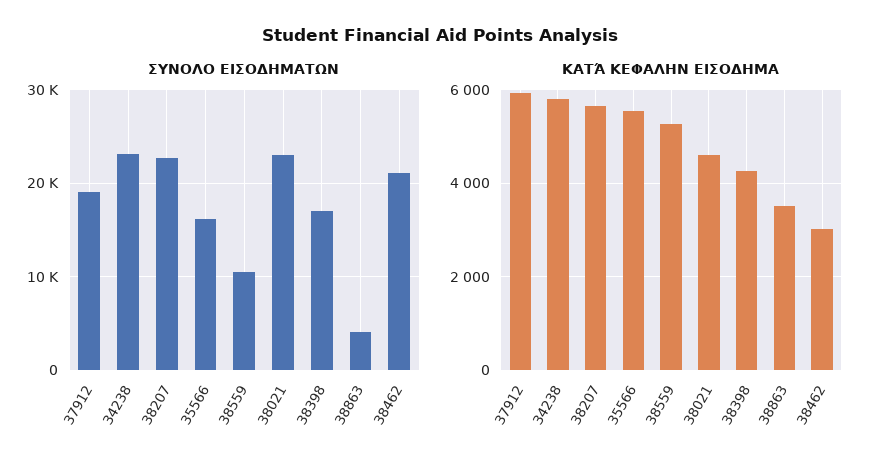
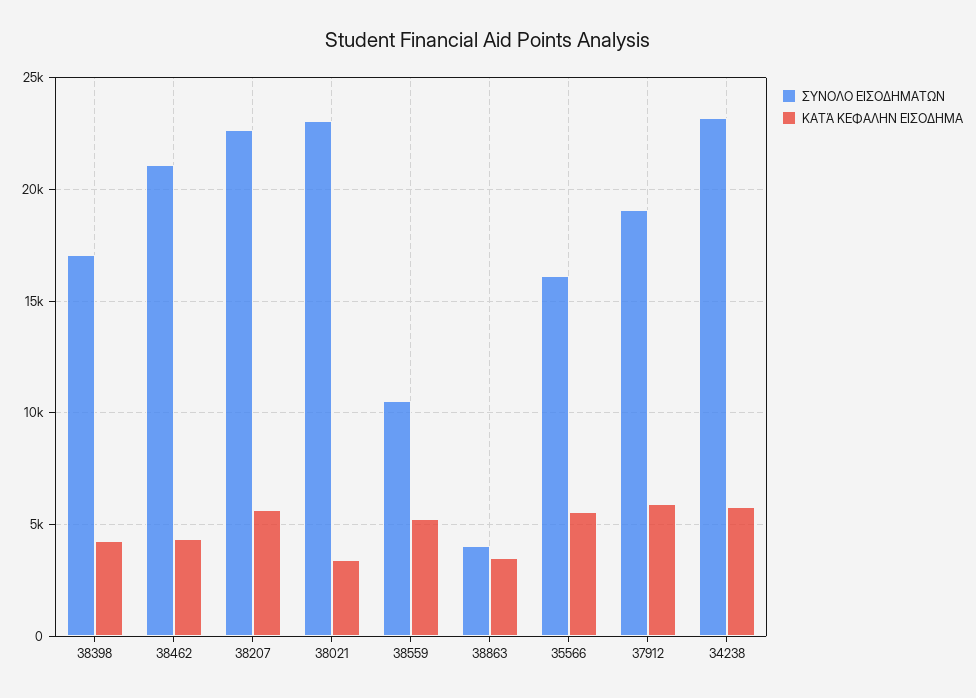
ΚΑΤΆ ΚΕΦΑΛΗΝ ΕΙΣΟΔΗΜΑ, 38021: 4600 -> 3500
ΚΑΤΆ ΚΕΦΑΛΗΝ ΕΙΣΟΔΗΜΑ, 38462: 3000 -> 4500

